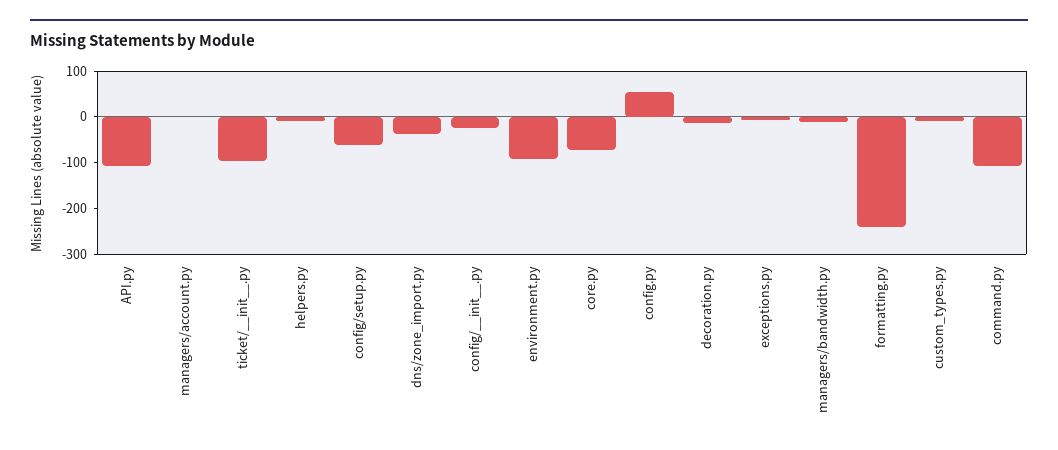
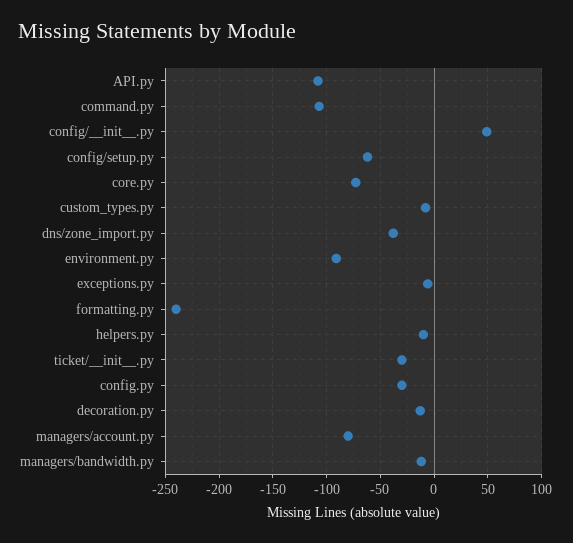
managers/account.py: 0 -> -80
ticket/__init__.py: -100 -> -30
config/__init__.py: -20 -> 50
config.py: 60 -> -30

